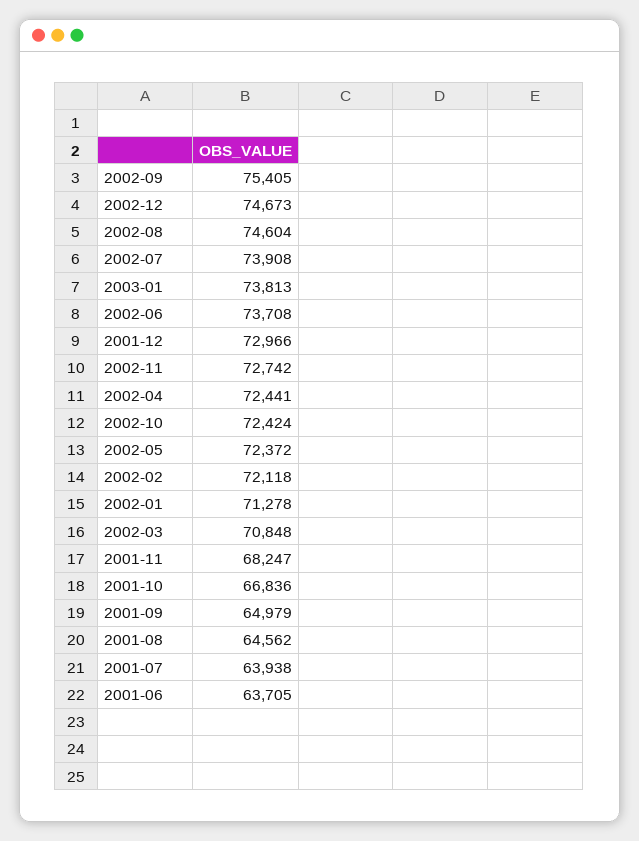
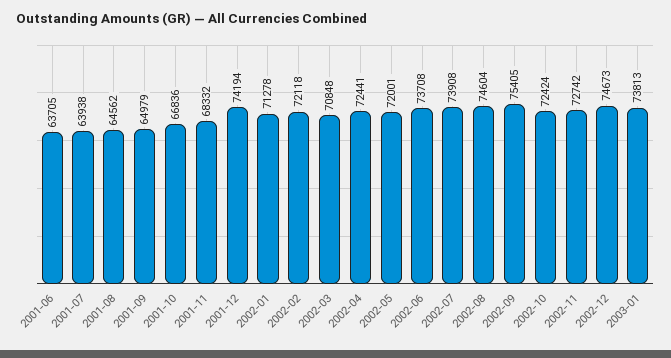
2001-12: 72966 -> 74194
2002-05: 72372 -> 72001
2001-11: 68247 -> 68332

